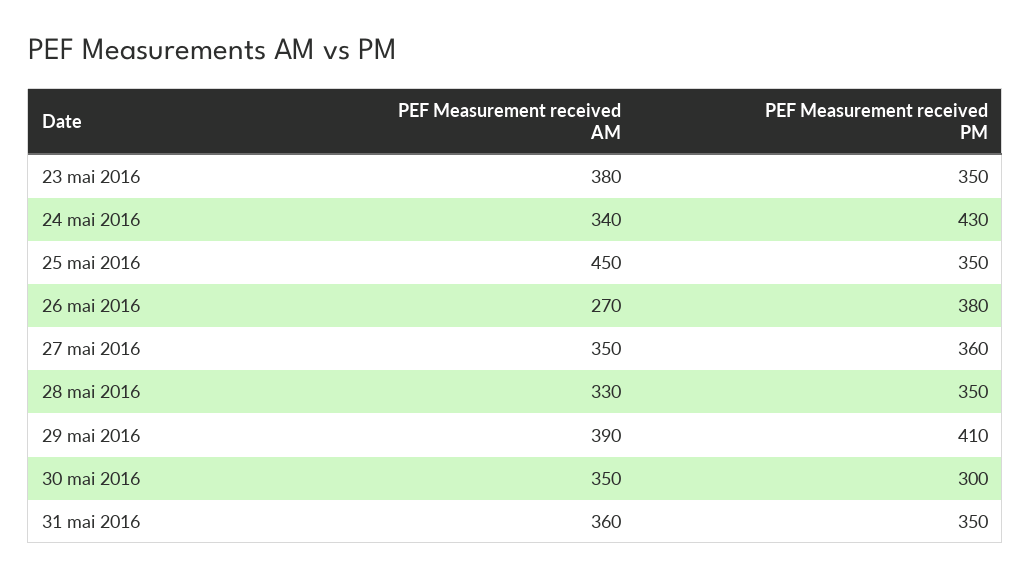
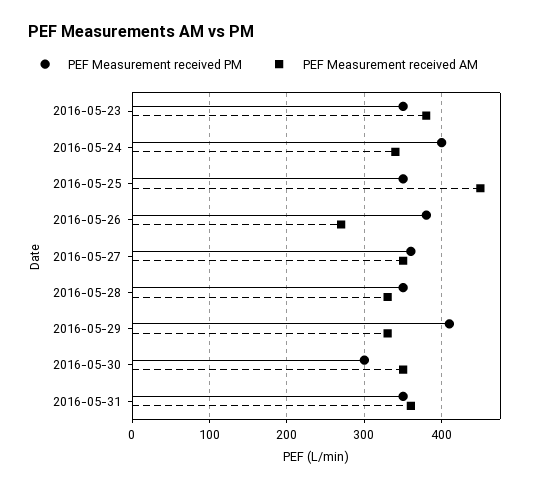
PEF Measurement received PM, 24 mai 2016: 430 -> 400
PEF Measurement received AM, 29 mai 2016: 390 -> 330

